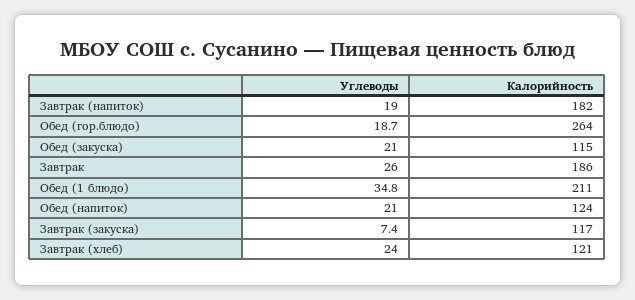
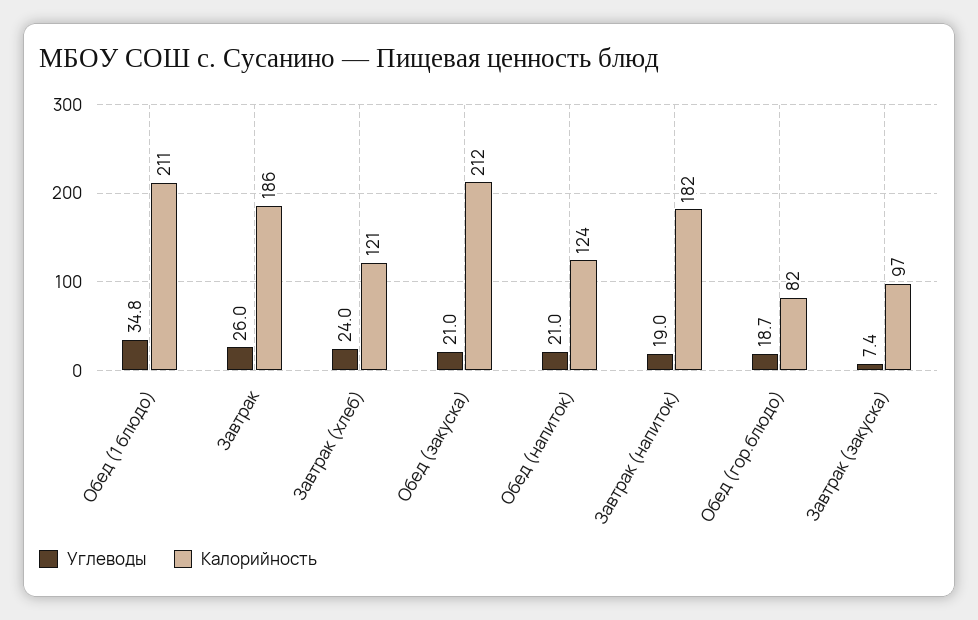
Калорийность, Обед (гор.блюдо): 264 -> 82
Калорийность, Обед (закуска): 115 -> 212
Калорийность, Завтрак (закуска): 117 -> 97

